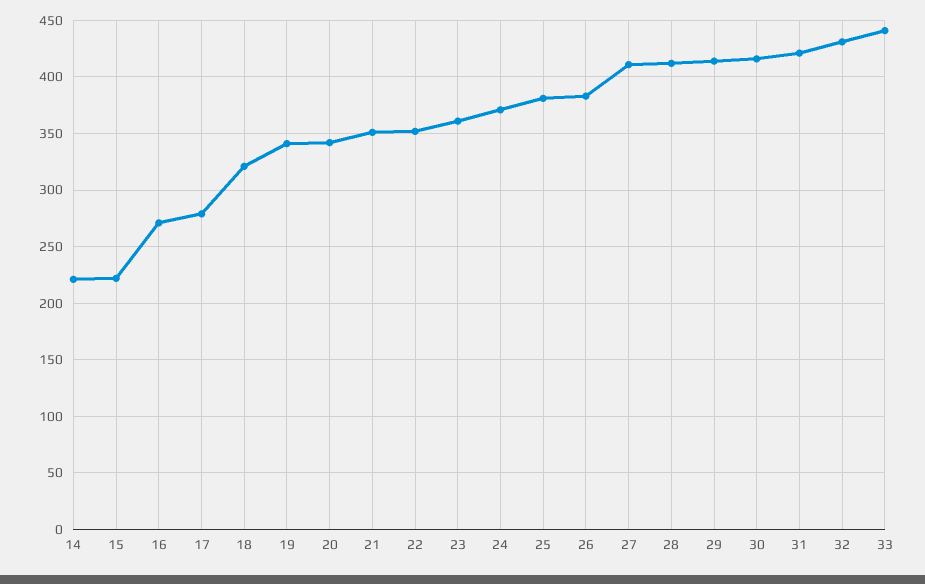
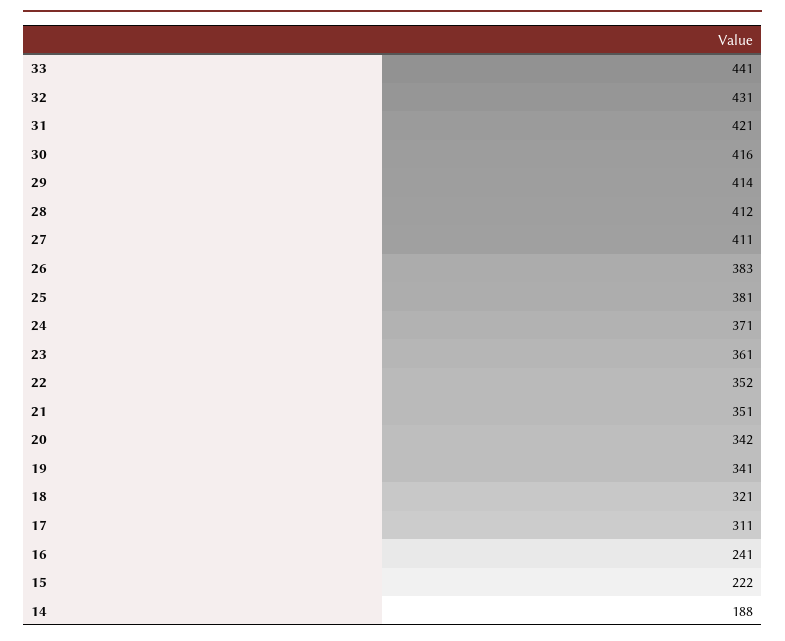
14: 220 -> 188
16: 270 -> 241
17: 280 -> 311

